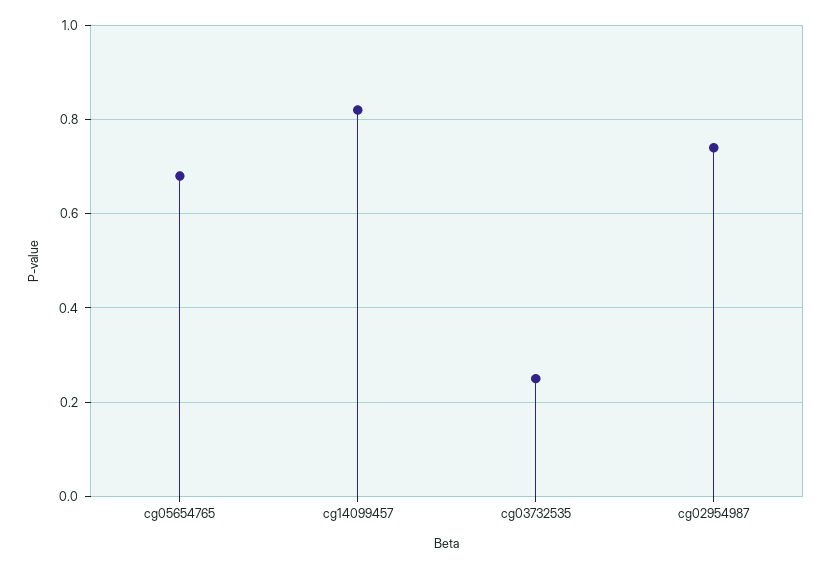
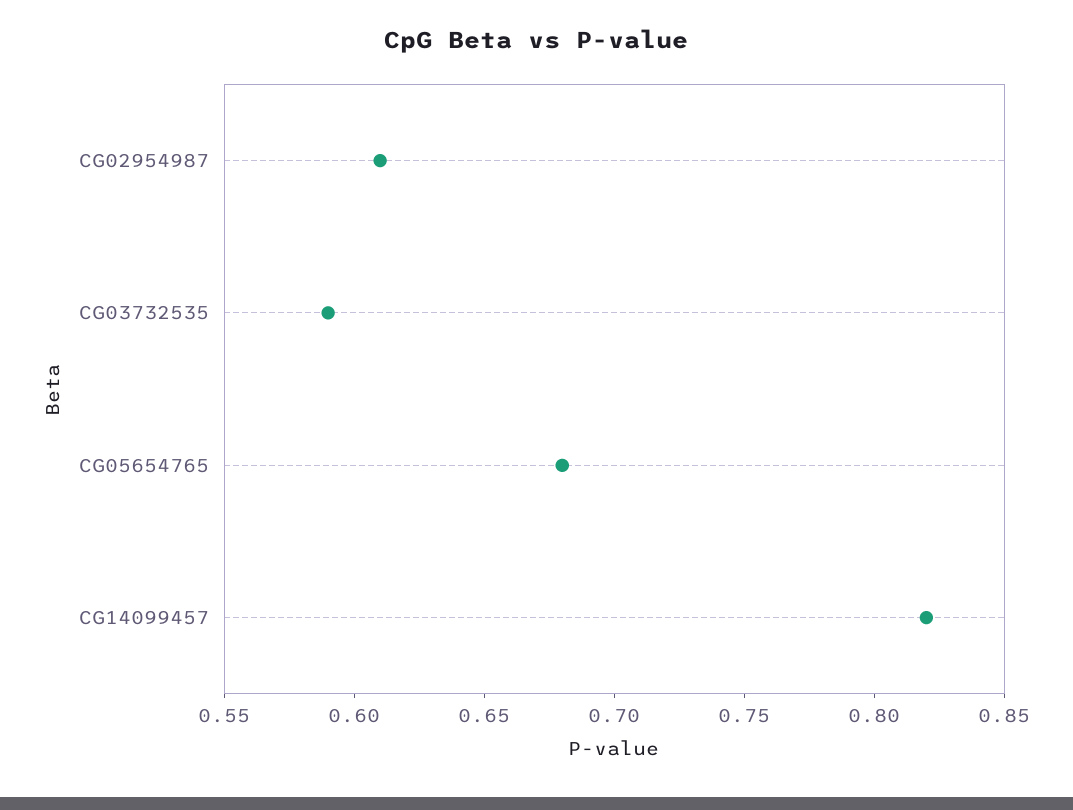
cg03732535: 0.25 -> 0.59
cg02954987: 0.75 -> 0.61

